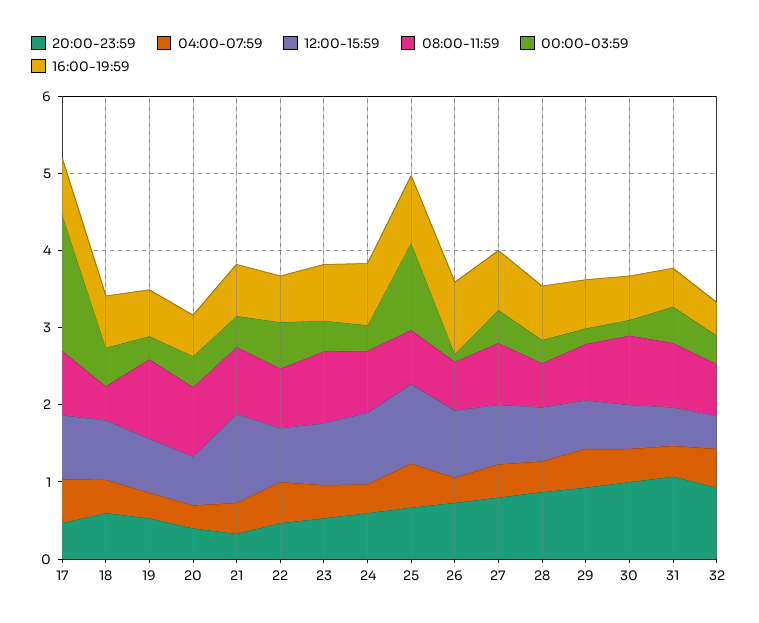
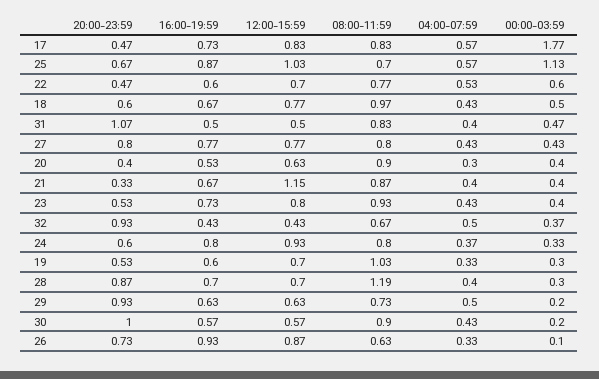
08:00-11:59, 18: 0.4 -> 0.97
08:00-11:59, 28: 0.6 -> 1.19

